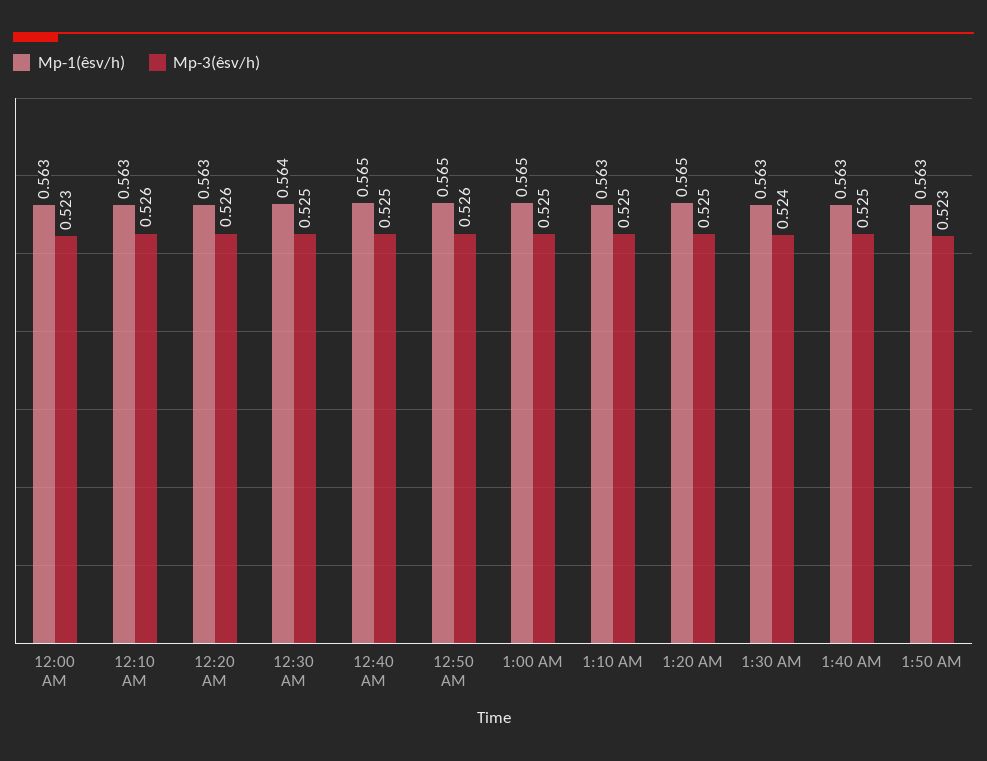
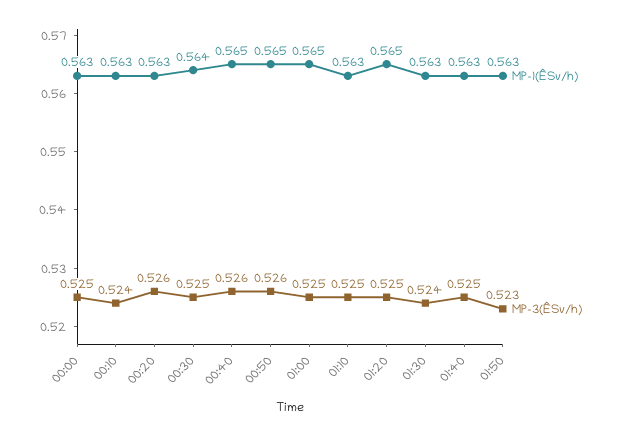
Mp-3(êsv/h), 12:00 AM: 0.523 -> 0.525
Mp-3(êsv/h), 12:10 AM: 0.526 -> 0.524
Mp-3(êsv/h), 12:40 AM: 0.525 -> 0.526

